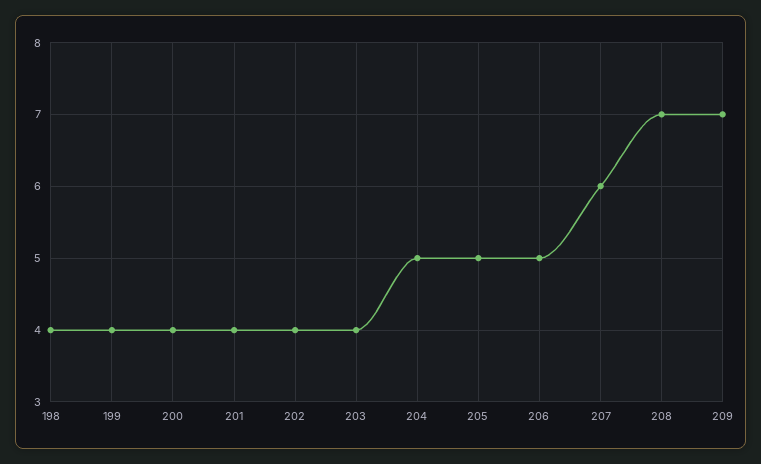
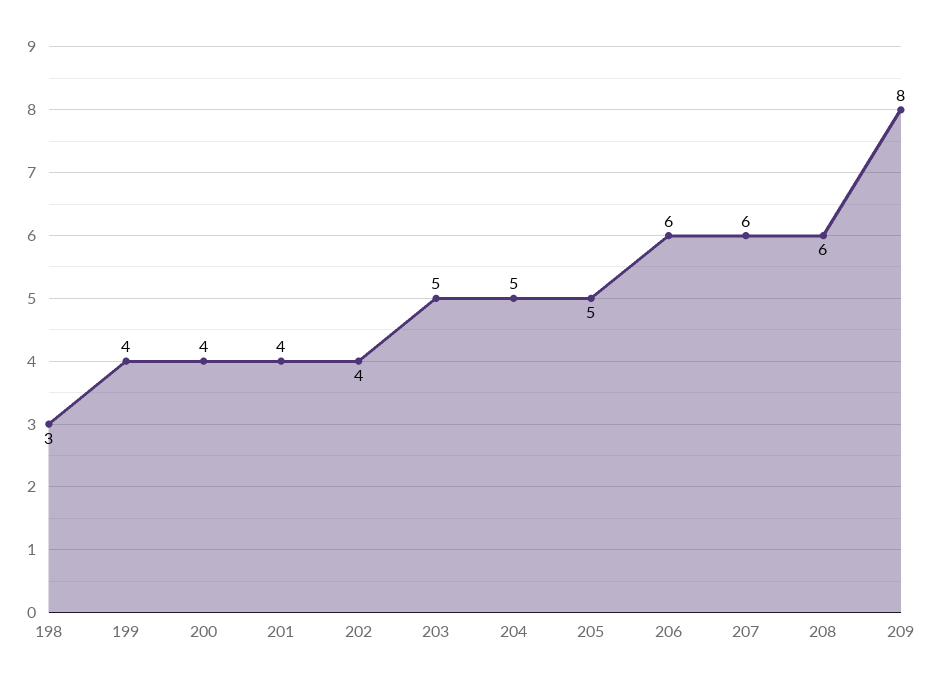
198: 4 -> 3
203: 4 -> 5
206: 5 -> 6
208: 7 -> 6
209: 7 -> 8

